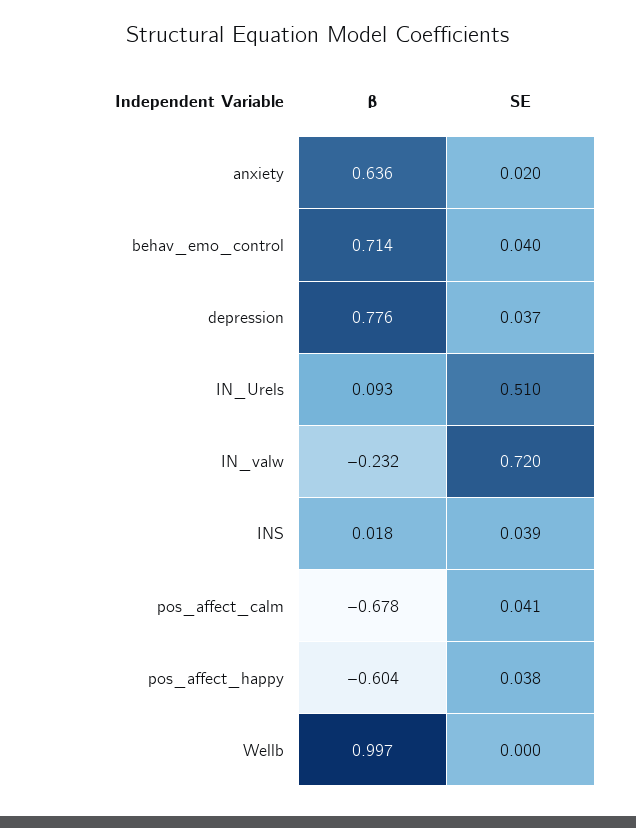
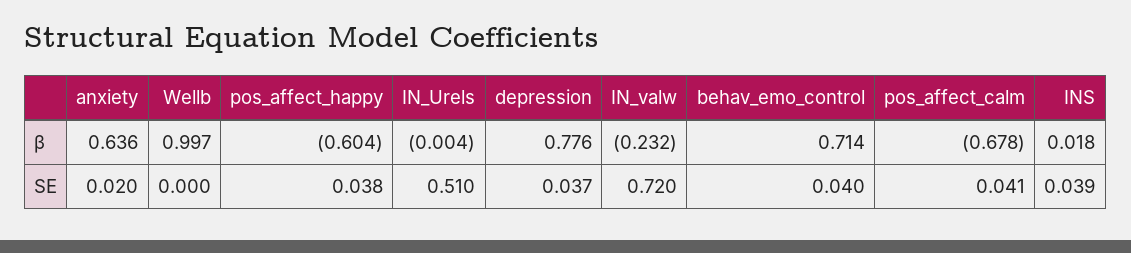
β, IN_Urels: 0.093 -> -0.004

